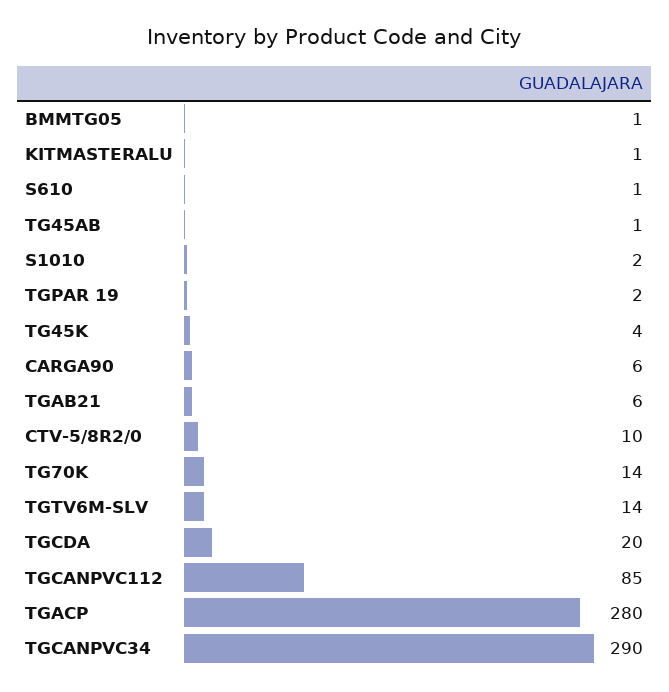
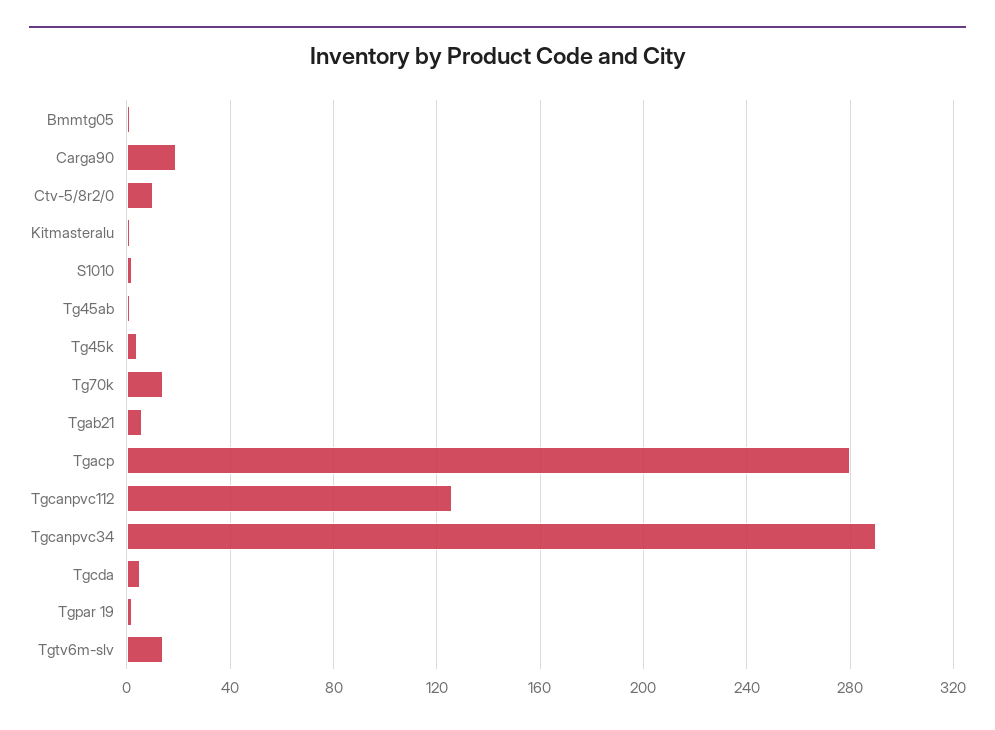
S610: 1 -> none
CARGA90: 6 -> 20
TGCDA: 20 -> 5
TGCANPVC112: 85 -> 125

